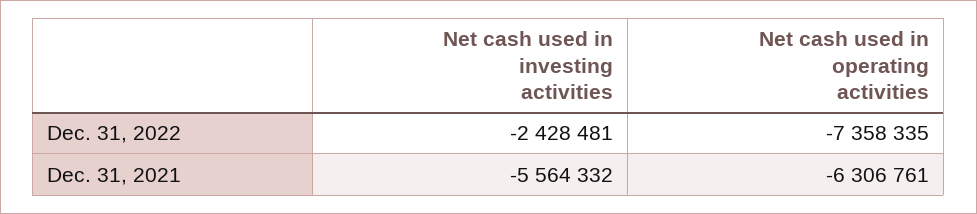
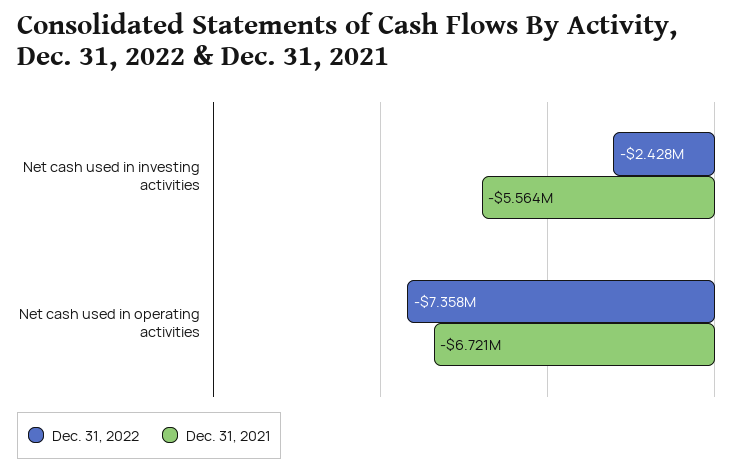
Dec. 31, 2021, Net cash used in operating activities: -6306761 -> -6721000

